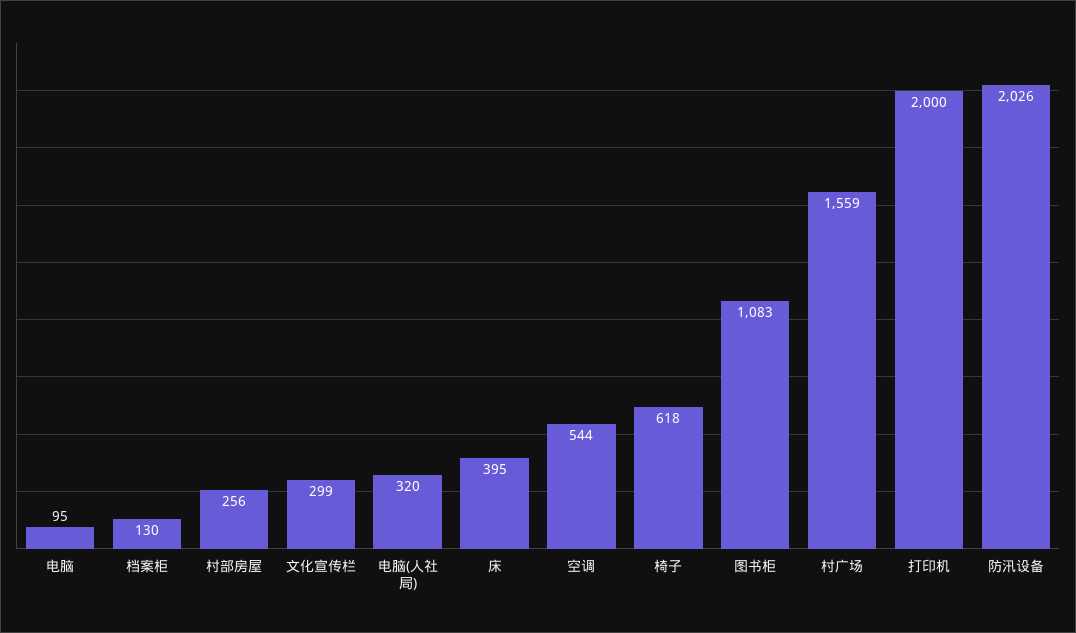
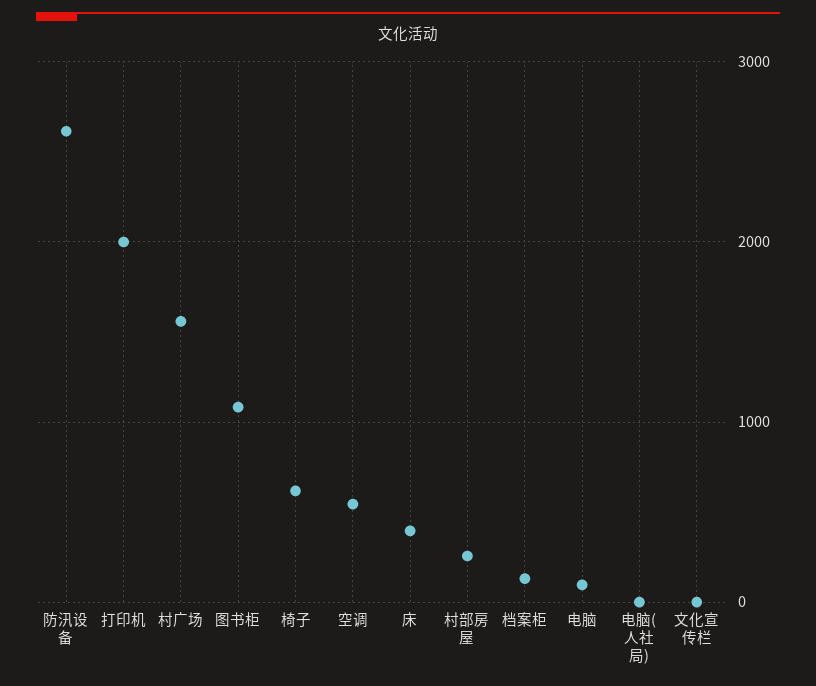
文化宣传栏: 299 -> 0
电脑(人社局): 320 -> 0
防汛设备: 2026 -> 2600

